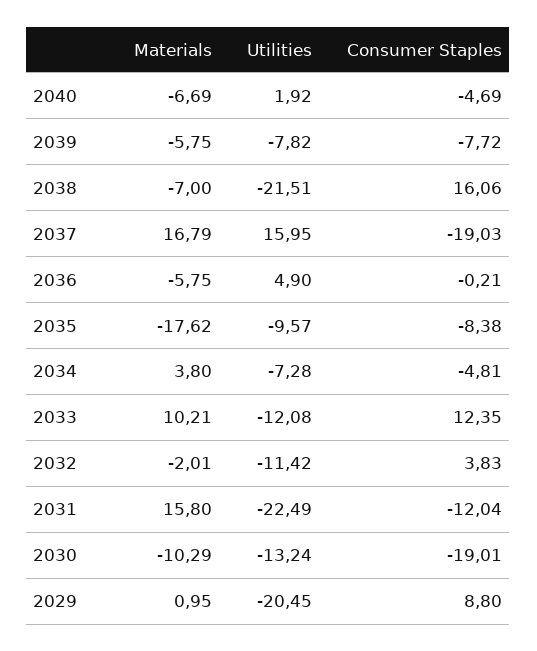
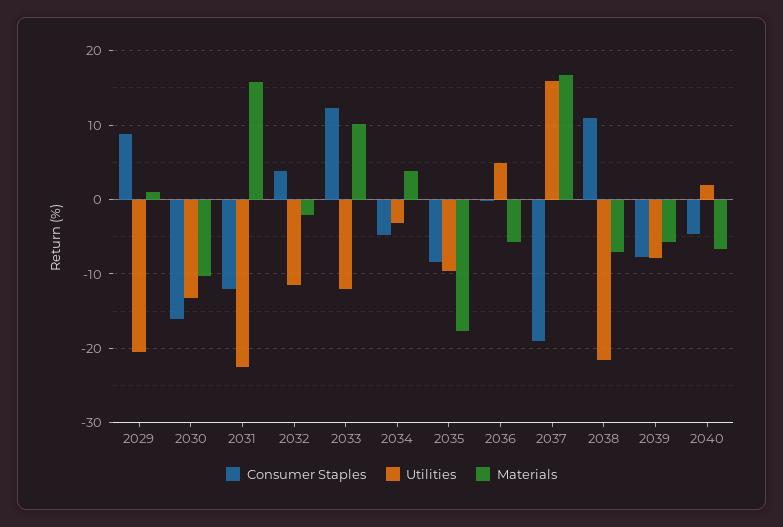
Consumer Staples, 2038: 16.06 -> 11
Utilities, 2034: -7.28 -> -3
Consumer Staples, 2030: -19.01 -> -16

